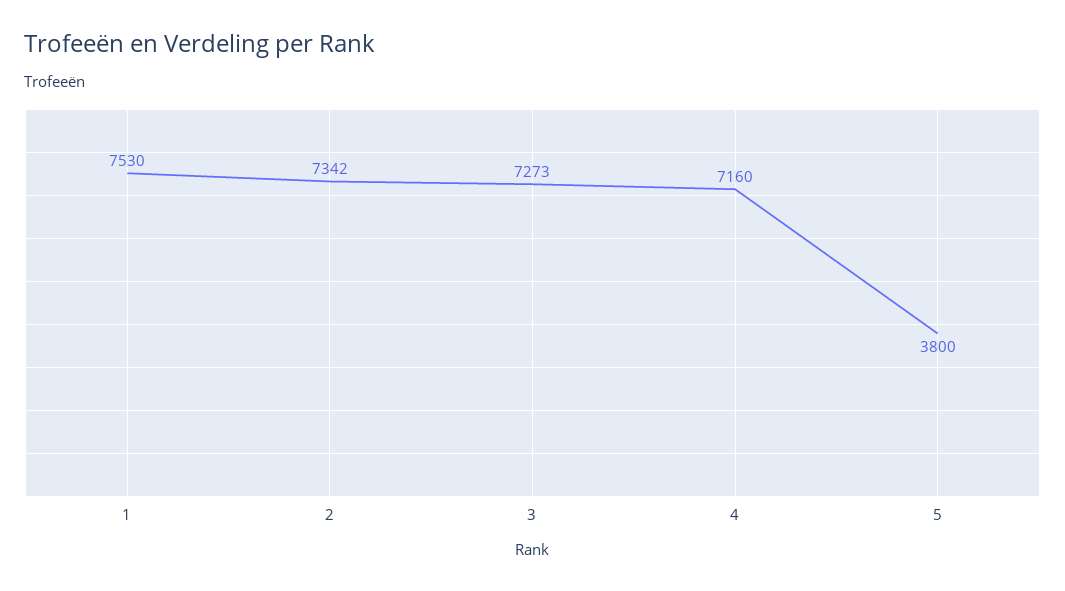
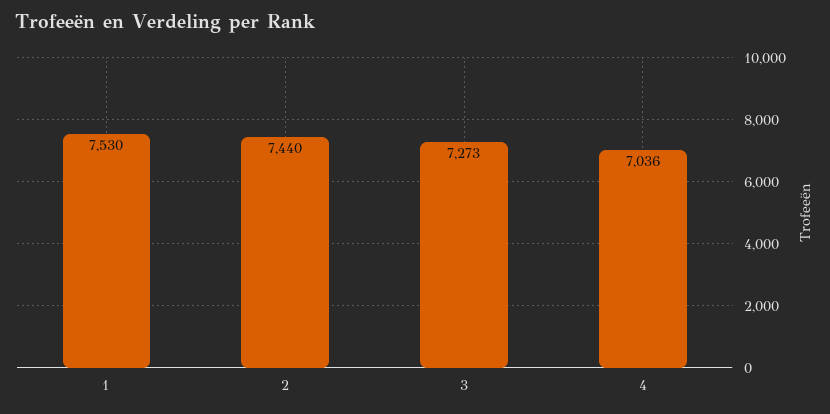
2: 7342 -> 7440
4: 7160 -> 7036
5: 3800 -> none

